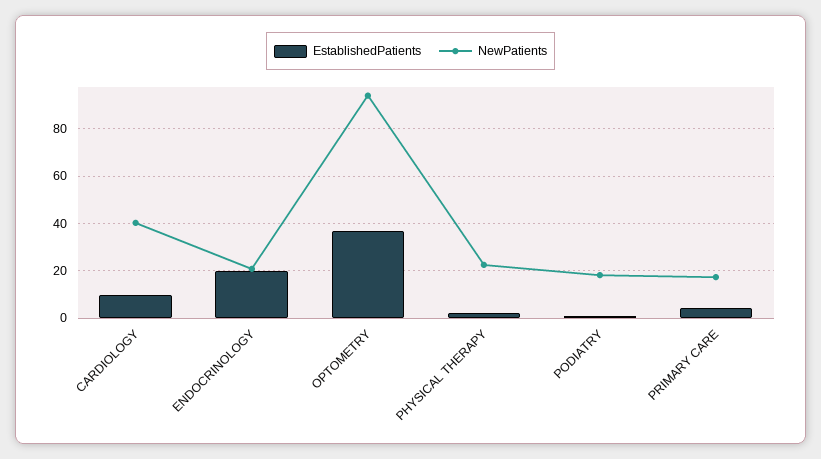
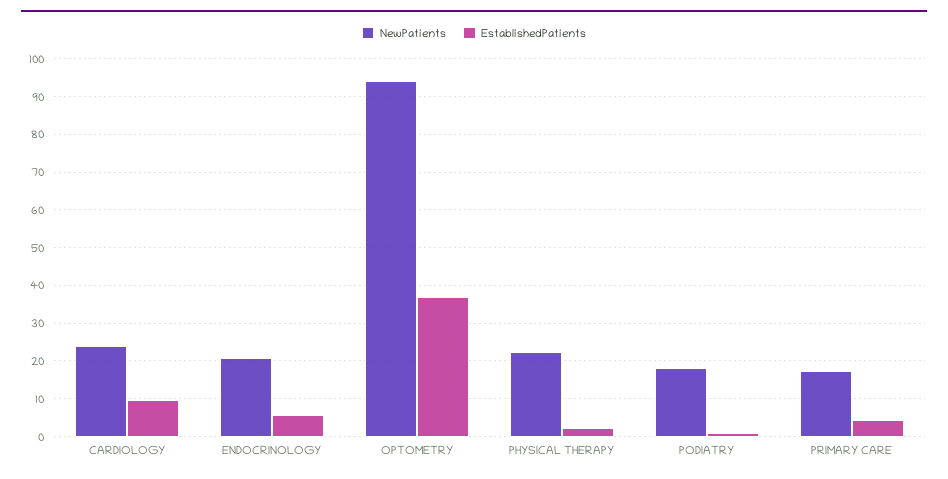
NewPatients, CARDIOLOGY: 40 -> 24
EstablishedPatients, ENDOCRINOLOGY: 20 -> 6

